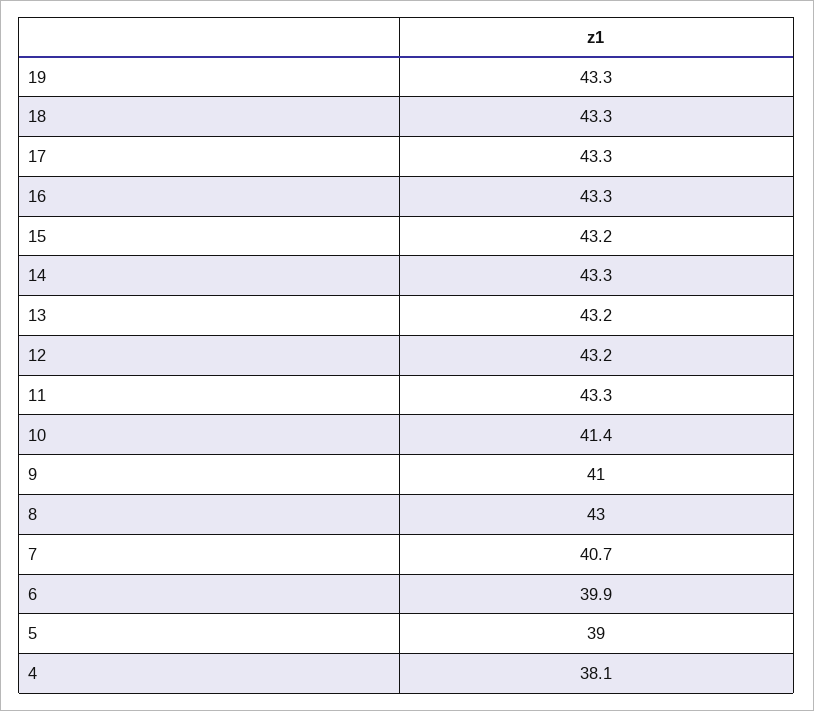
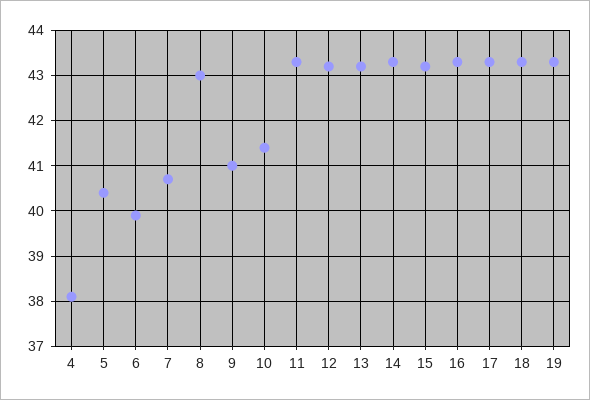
5: 39 -> 40.5

